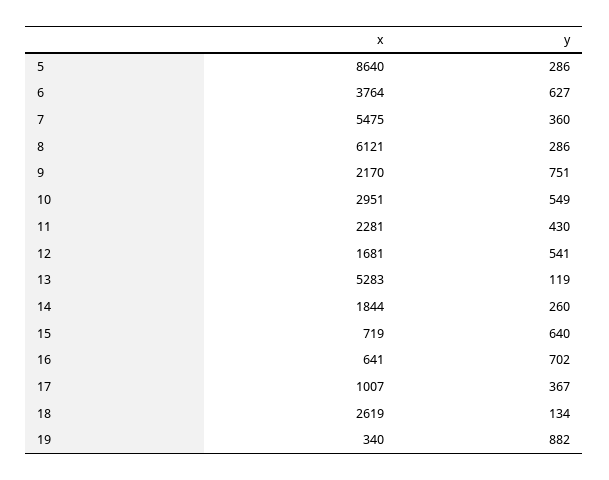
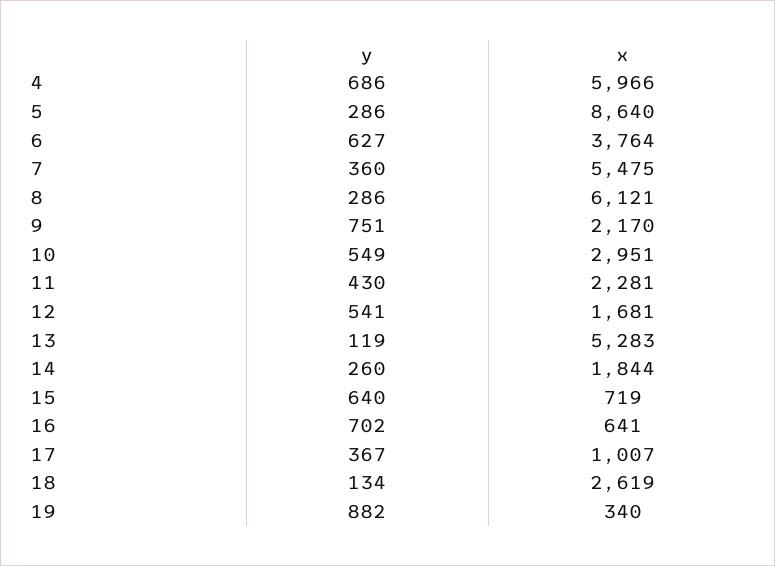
y, 4: none -> 686
x, 4: none -> 5966

